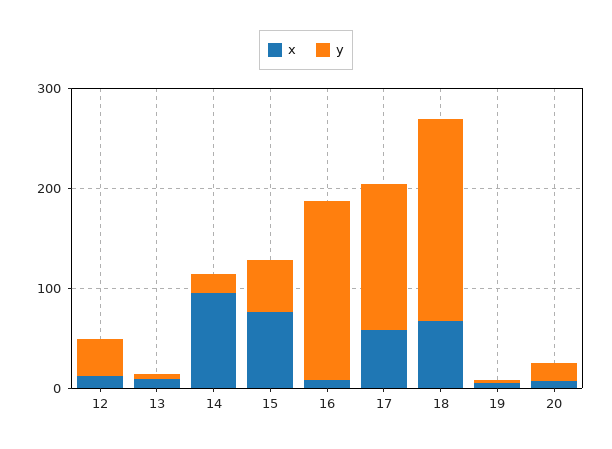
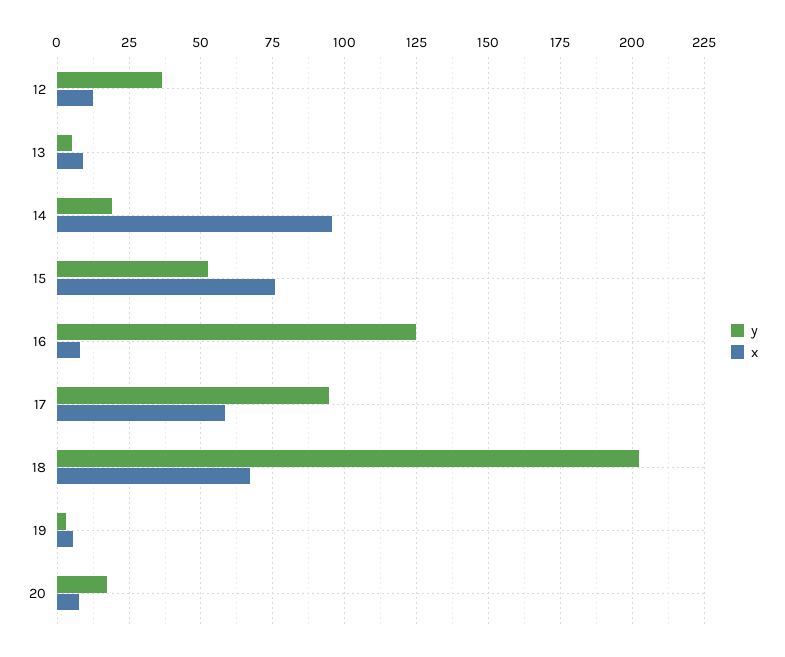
y, 16: 180 -> 125
y, 17: 140 -> 95

